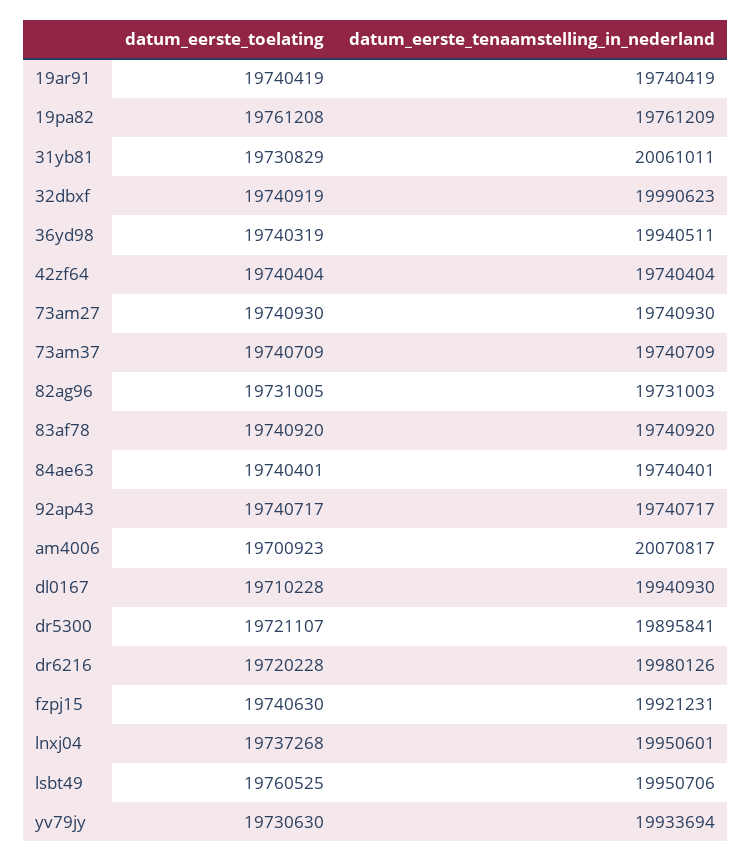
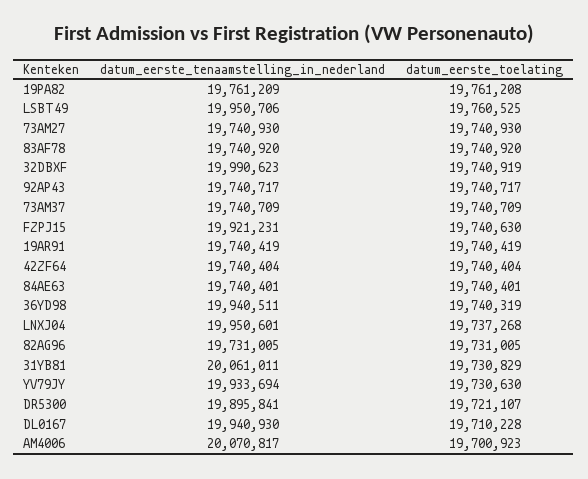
datum_eerste_tenaamstelling_in_nederland, 82ag96: 19731003 -> 19731005
datum_eerste_toelating, dr6216: 19720228 -> none
datum_eerste_tenaamstelling_in_nederland, dr6216: 19980126 -> none

